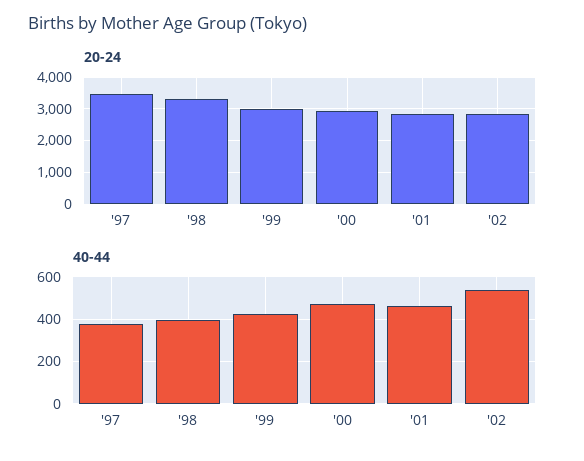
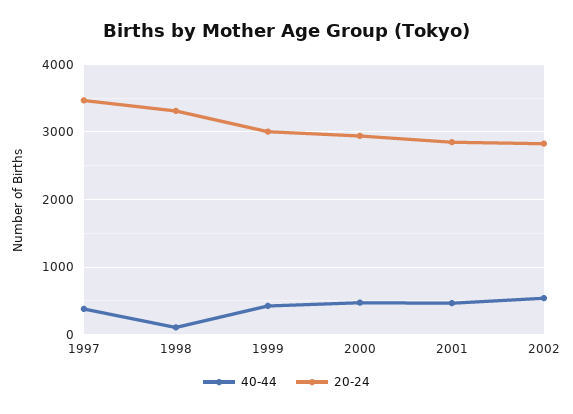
40-44, '98: 400 -> 100

